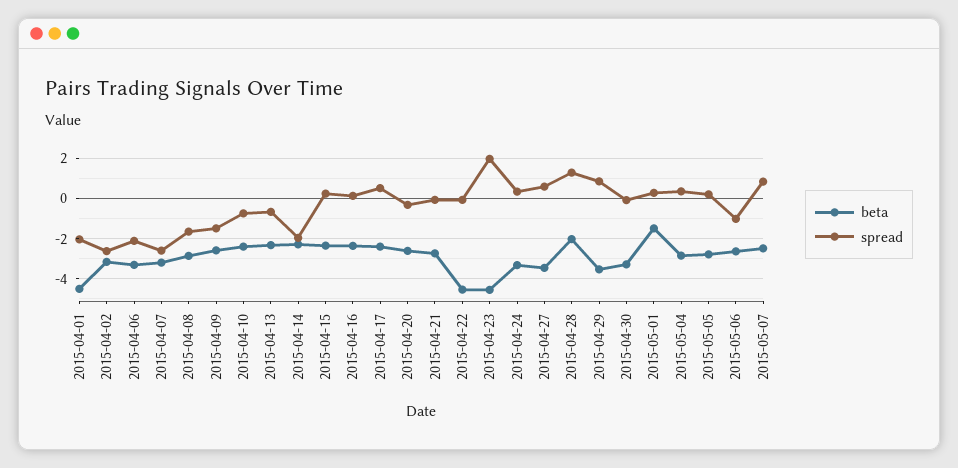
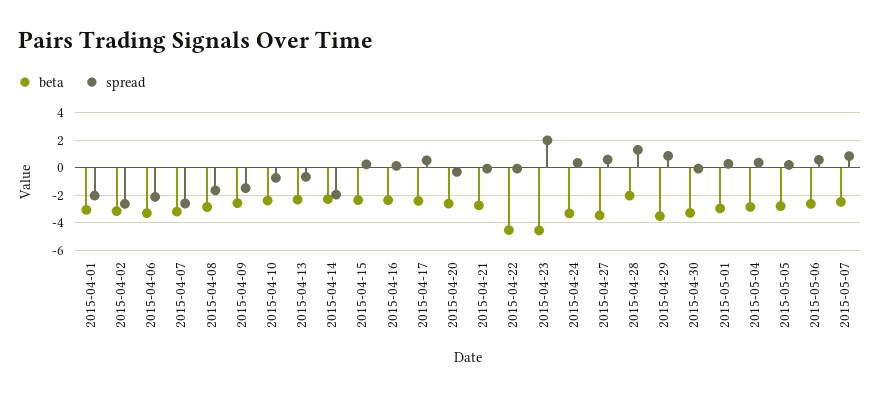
beta, 2015-04-01: -4.5 -> -3
beta, 2015-05-01: -1.5 -> -3
spread, 2015-05-06: -1 -> 0.5

